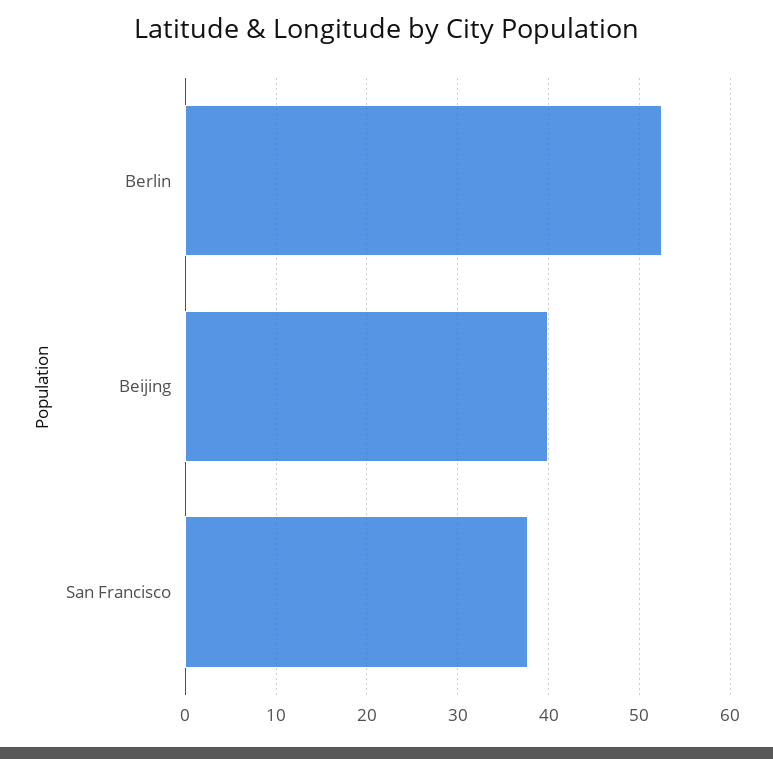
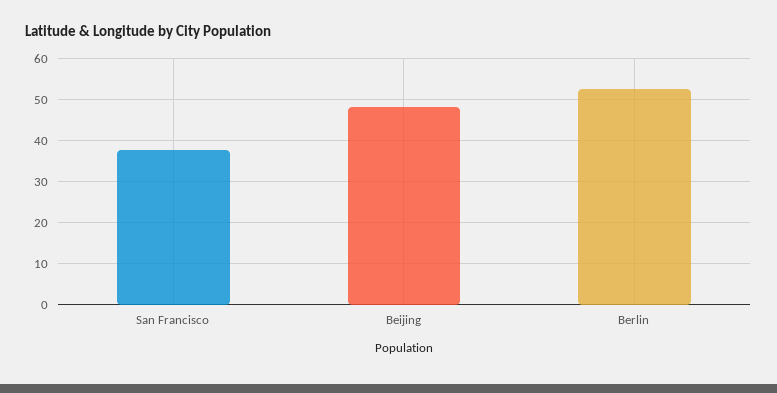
Beijing: 40 -> 48

